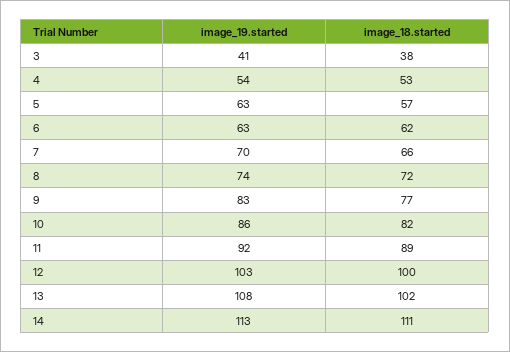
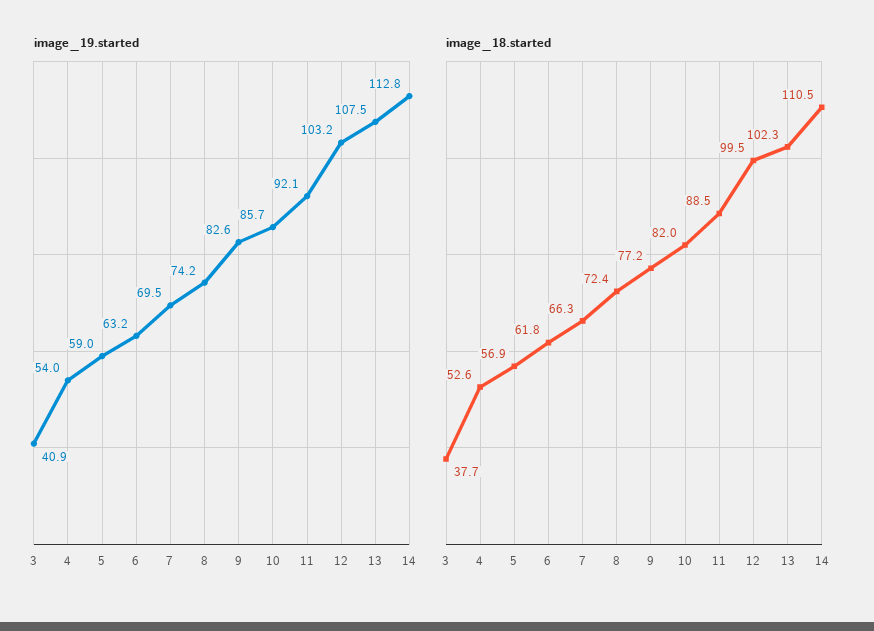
image_19.started, 5: 63 -> 59

